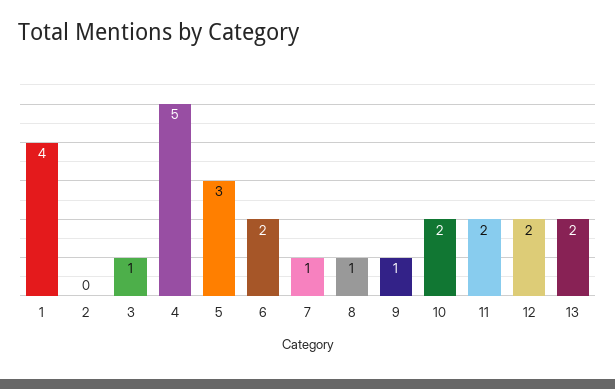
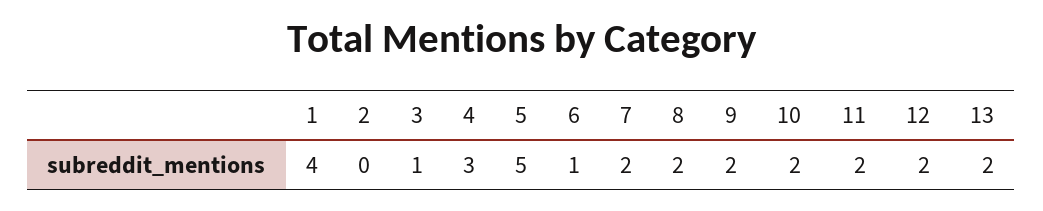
4: 5 -> 3
5: 3 -> 5
6: 2 -> 1
7: 1 -> 2
8: 1 -> 2
9: 1 -> 2

